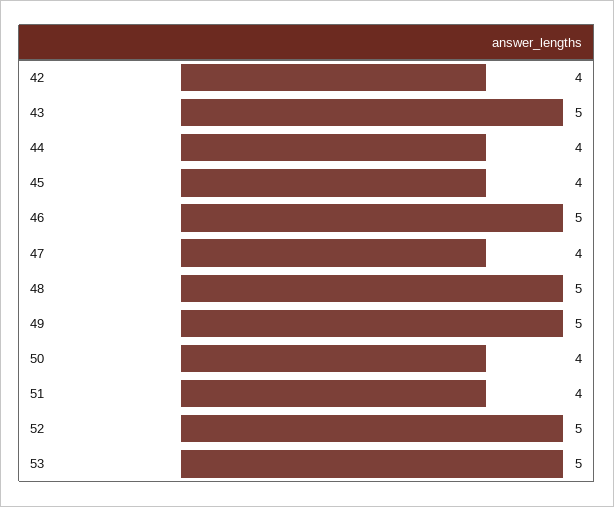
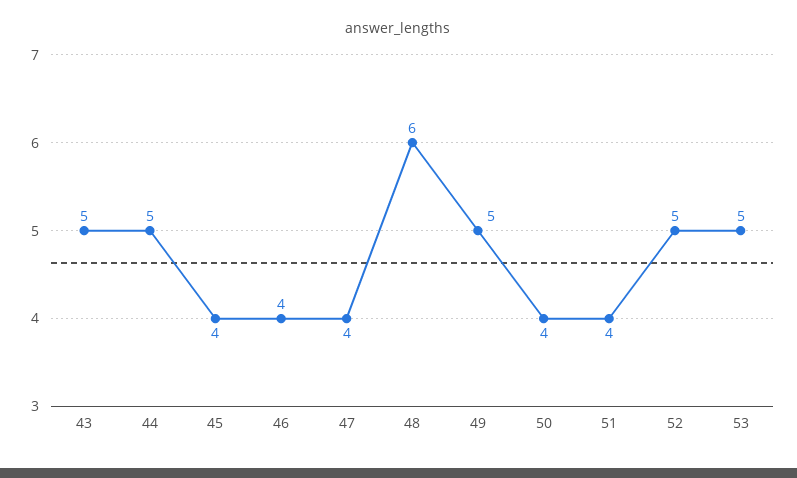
42: 4 -> none
44: 4 -> 5
46: 5 -> 4
48: 5 -> 6

